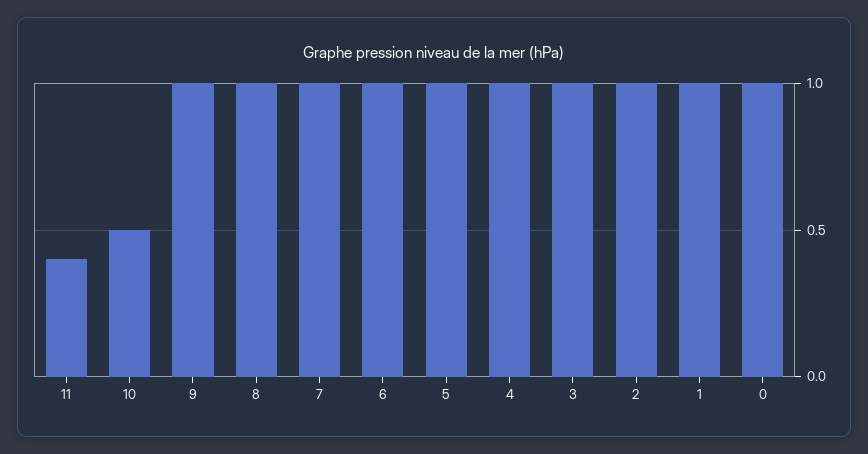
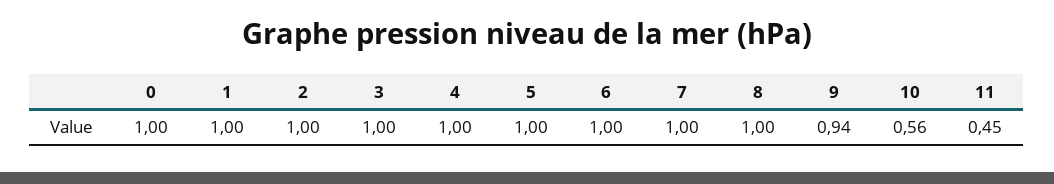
11: 0.4 -> 0.45
10: 0.5 -> 0.56
9: 1 -> 0.94

